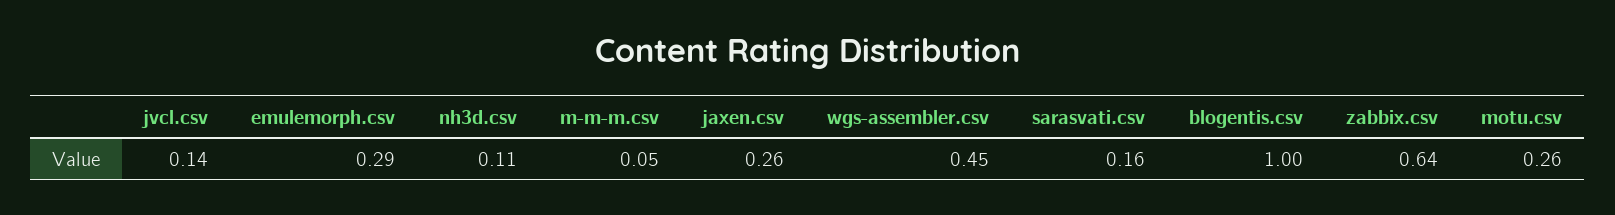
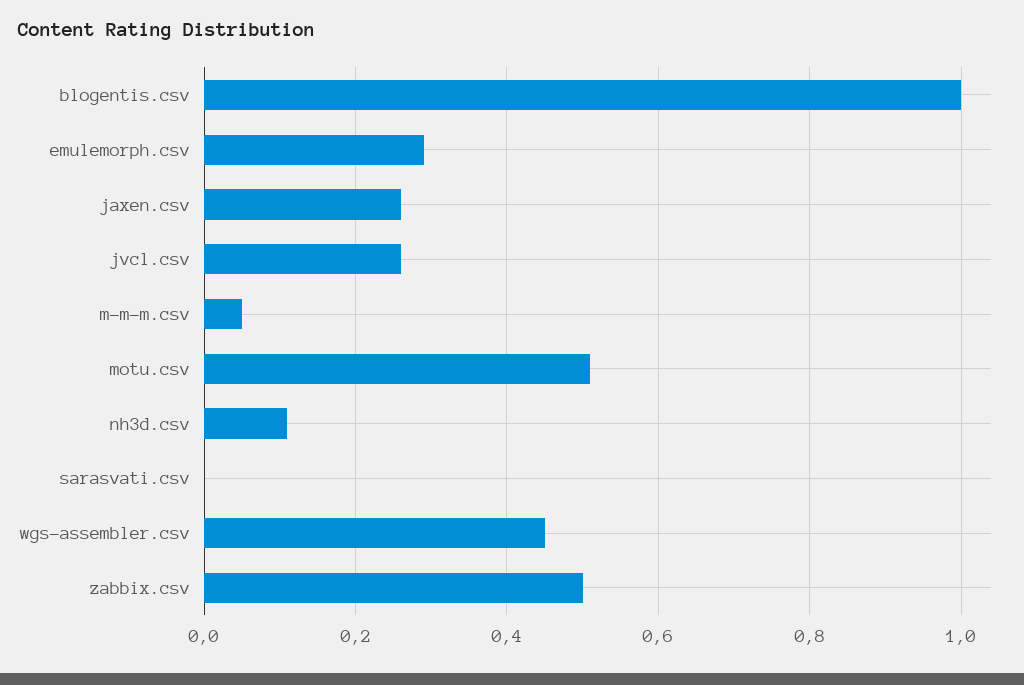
jvcl.csv: 0.14 -> 0.25
sarasvati.csv: 0.16 -> 0
zabbix.csv: 0.64 -> 0.5
motu.csv: 0.26 -> 0.5

